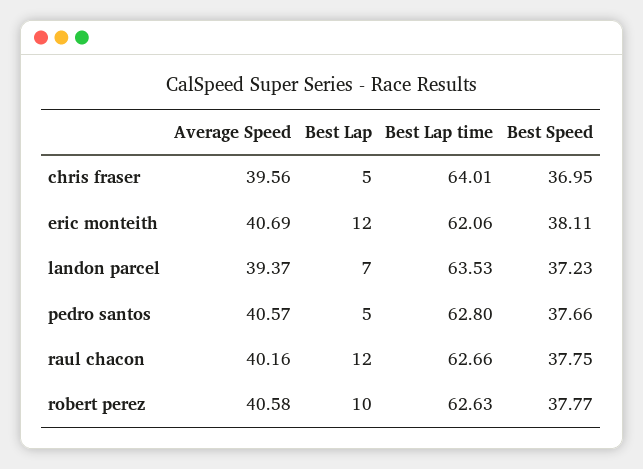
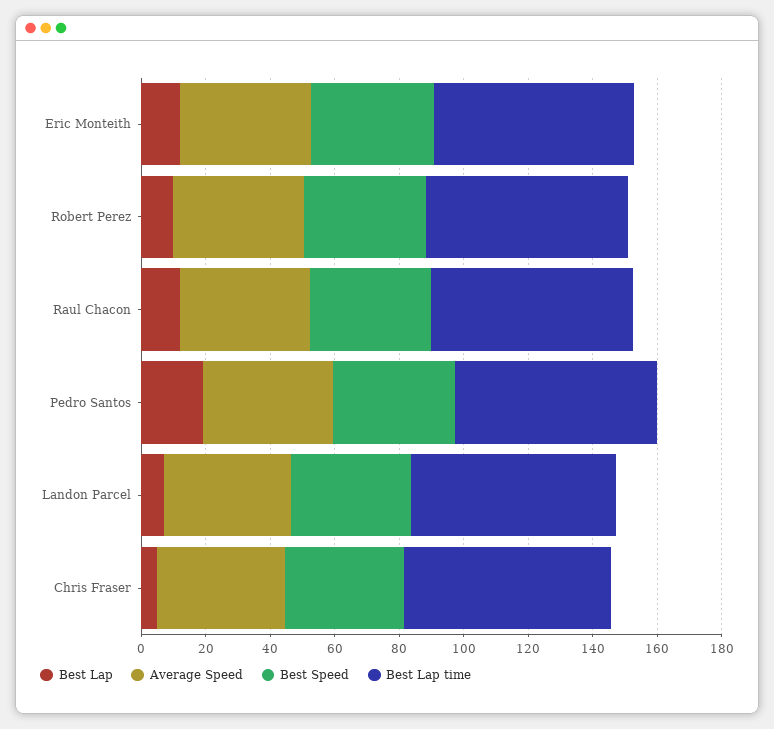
Best Lap, pedro santos: 5 -> 20

